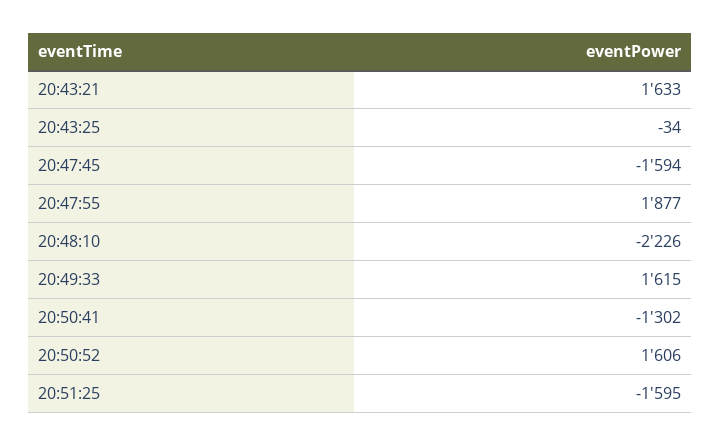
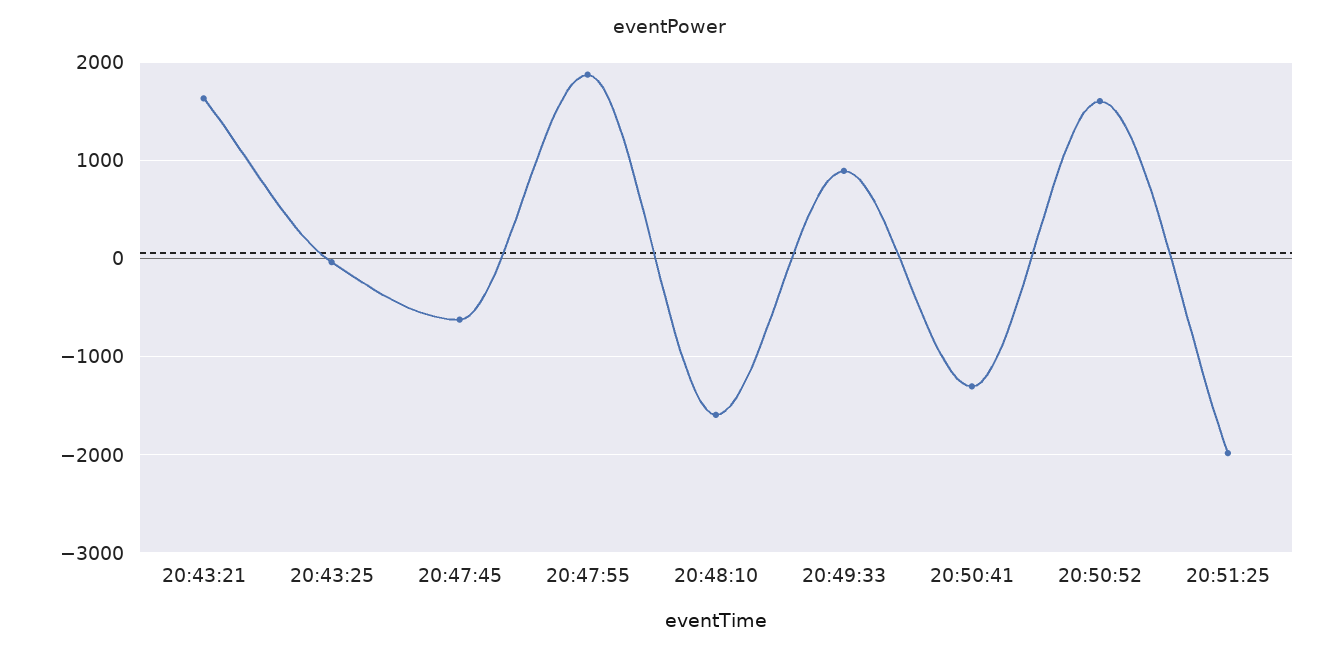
20:47:45: -1594 -> -600
20:48:10: -2226 -> -1600
20:49:33: 1615 -> 900
20:51:25: -1595 -> -2000

